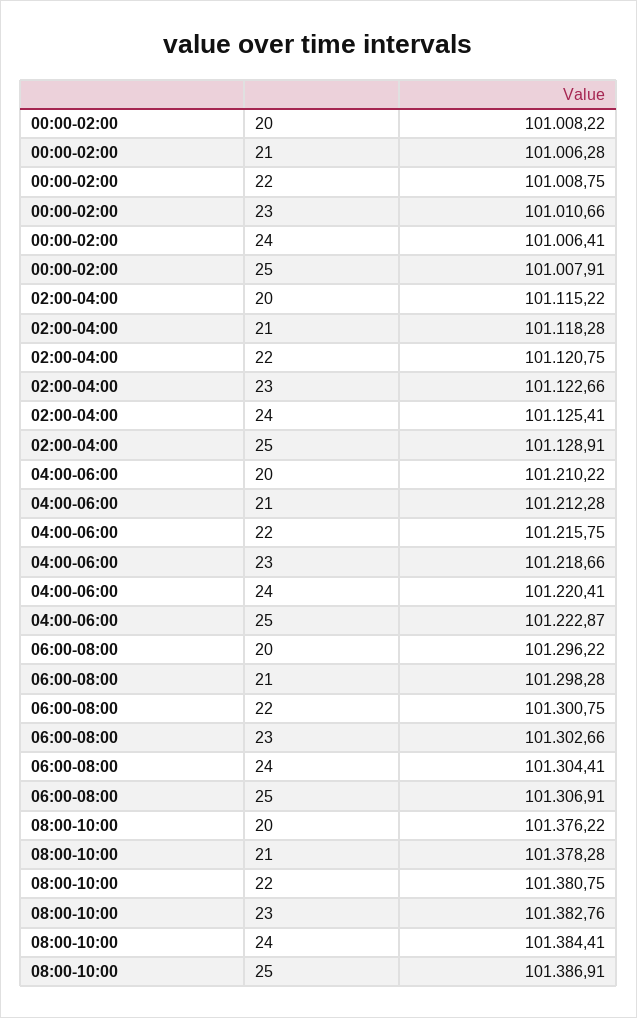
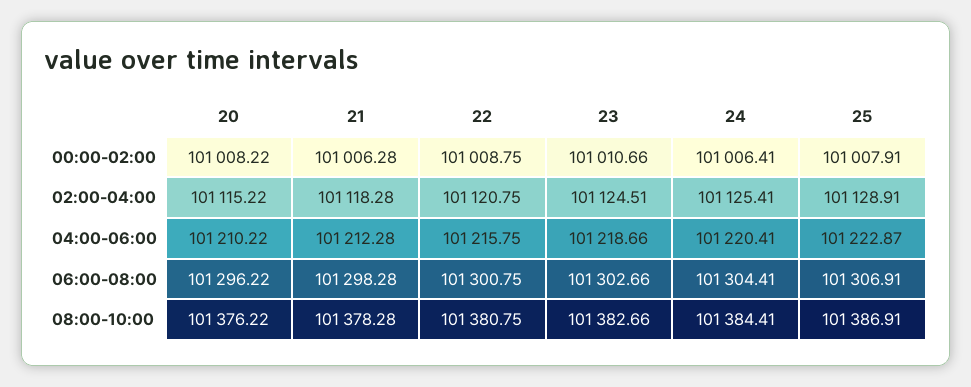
02:00-04:00, 23: 101122.66 -> 101124.51
08:00-10:00, 23: 101382.76 -> 101382.66

